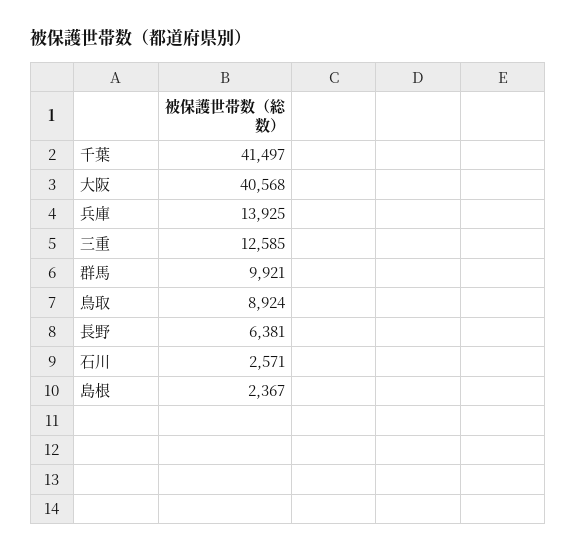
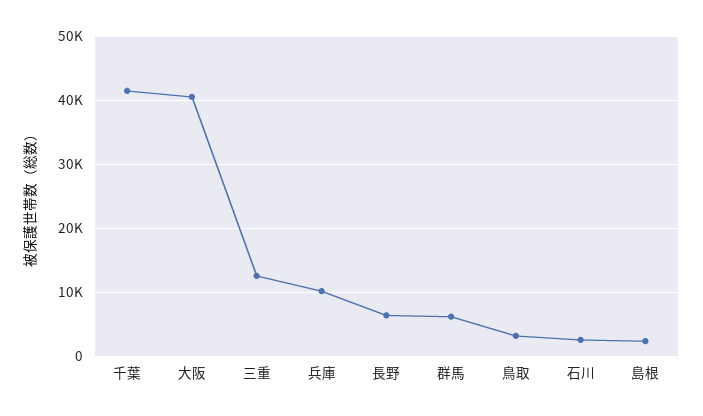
兵庫: 13925 -> 10000
群馬: 9921 -> 6000
鳥取: 8924 -> 3000

